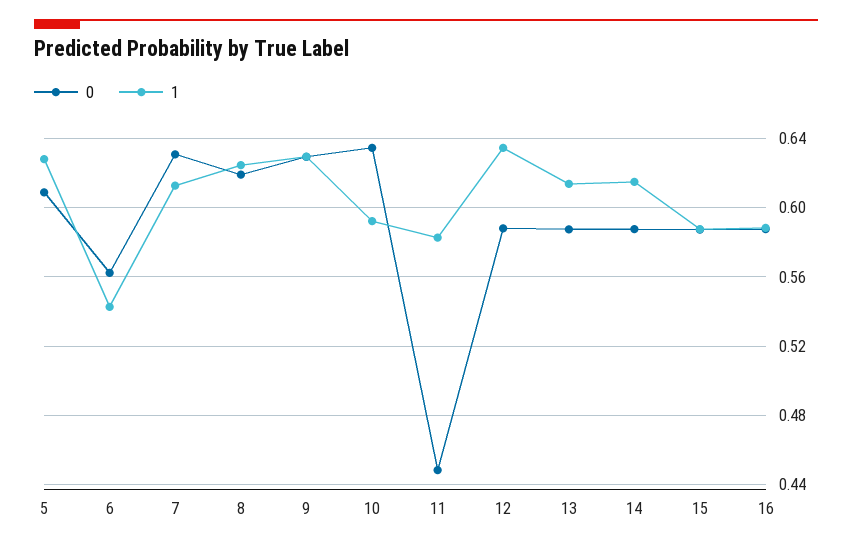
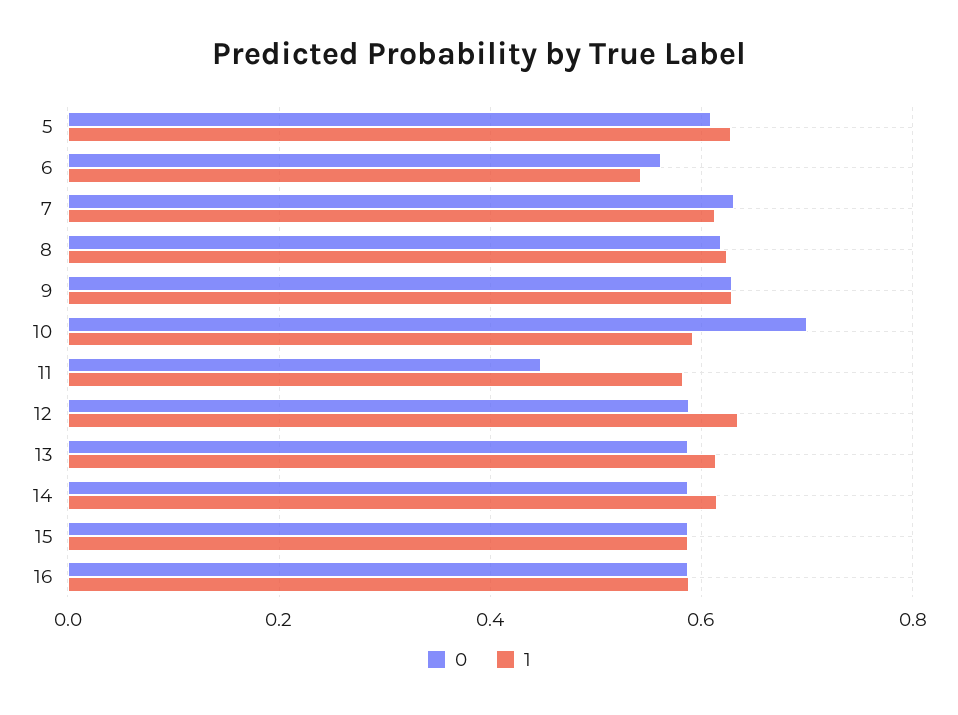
0, 10: 0.635 -> 0.7

